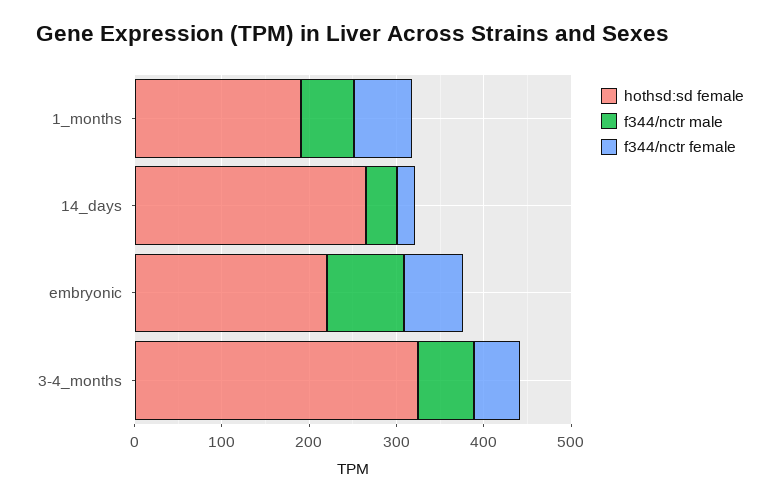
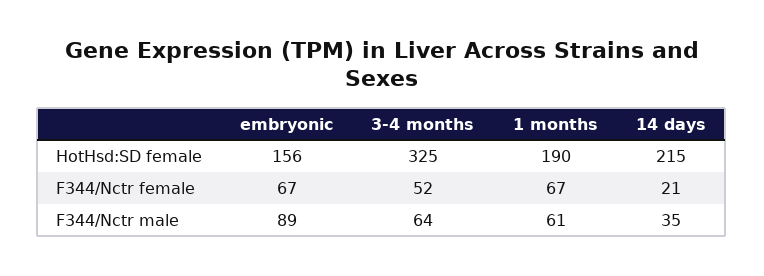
hothsd:sd female, 14_days: 260 -> 215
hothsd:sd female, embryonic: 220 -> 156

